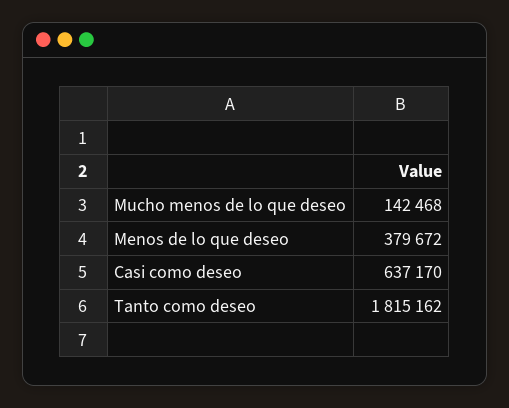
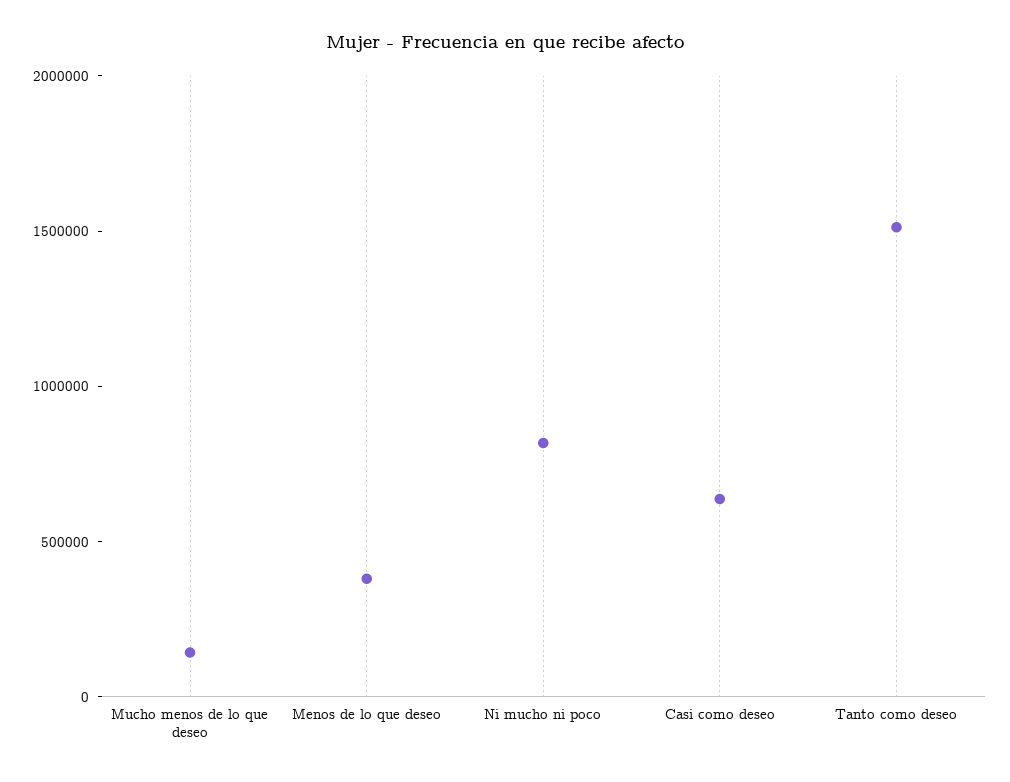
Tanto como deseo: 1815162 -> 1500000
Ni mucho ni poco: none -> 800000

